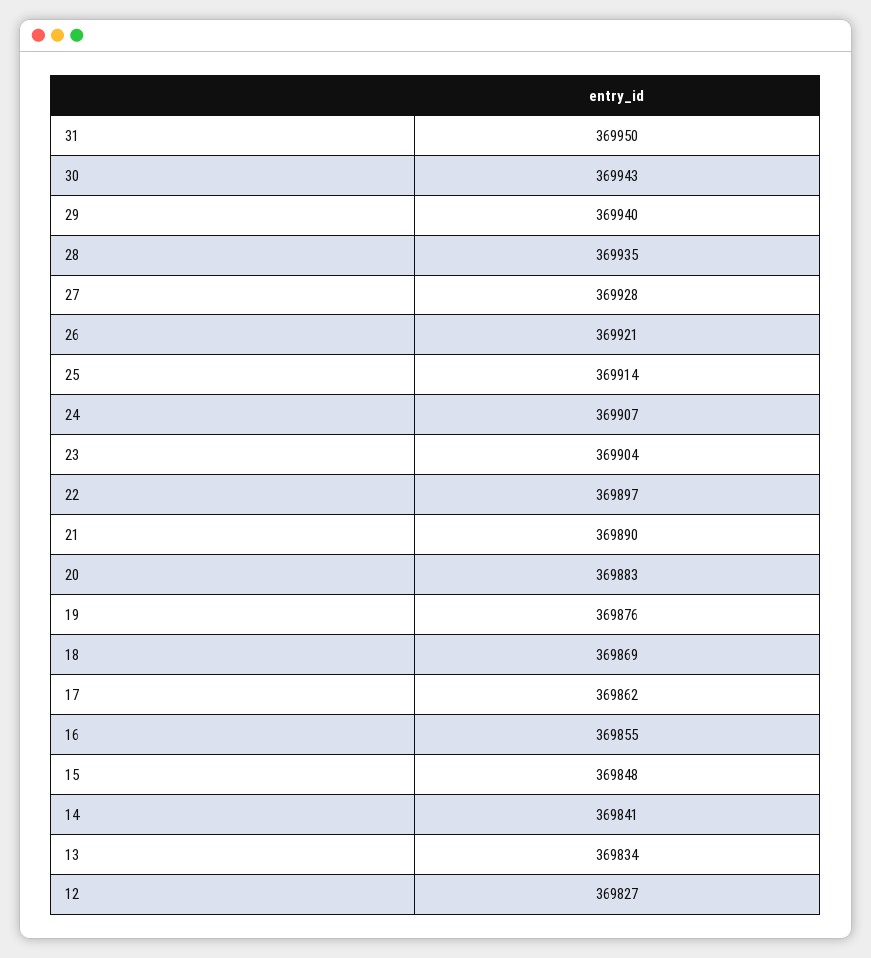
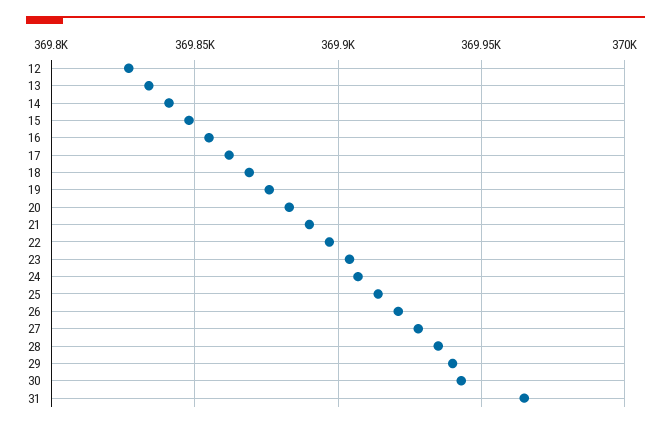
31: 369950 -> 369965

